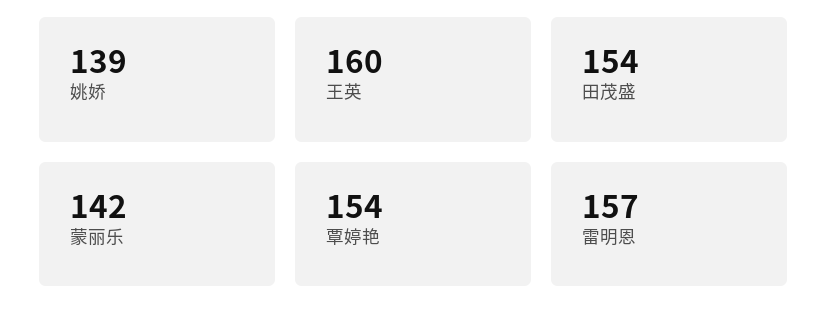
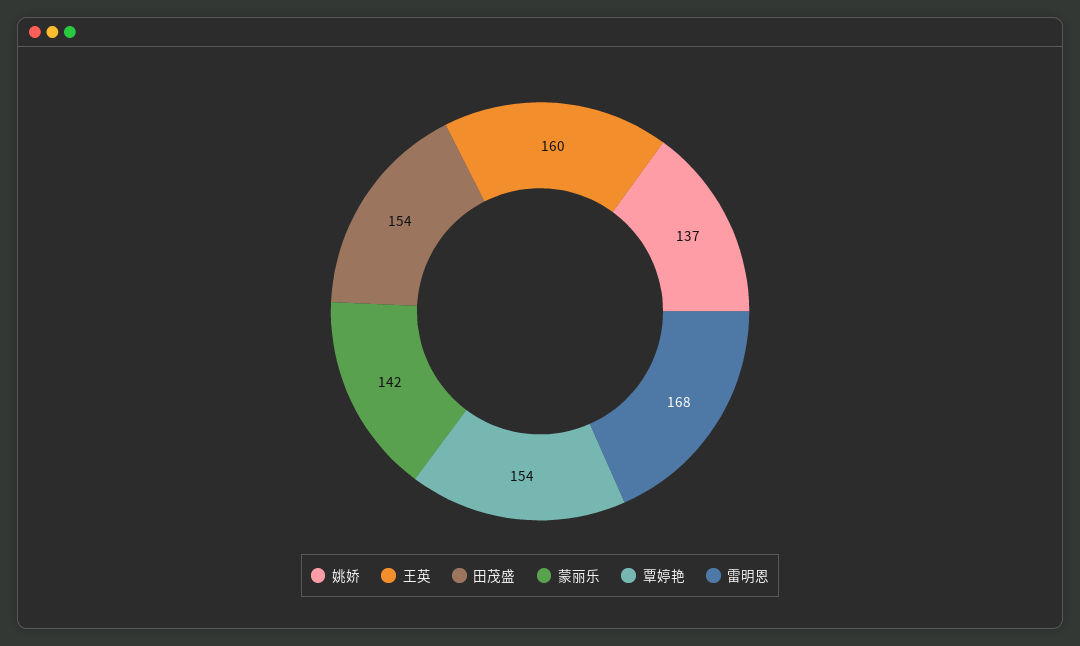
姚娇: 139 -> 137
雷明恩: 157 -> 168

